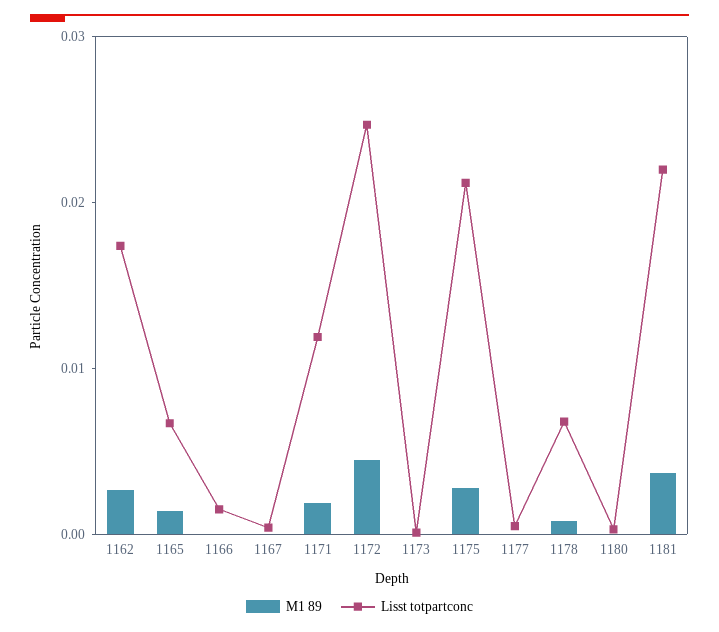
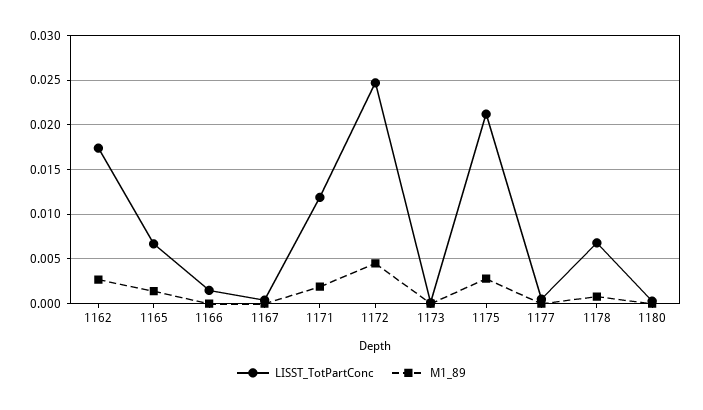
M1 89, 1181: 0.004 -> none
Lisst totpartconc, 1181: 0.022 -> none

